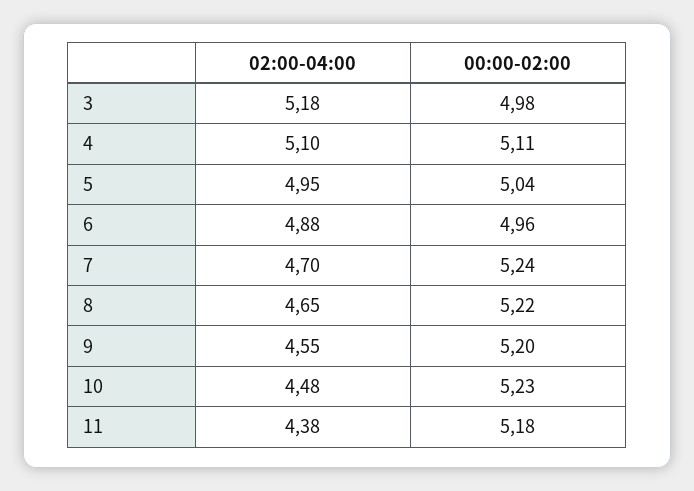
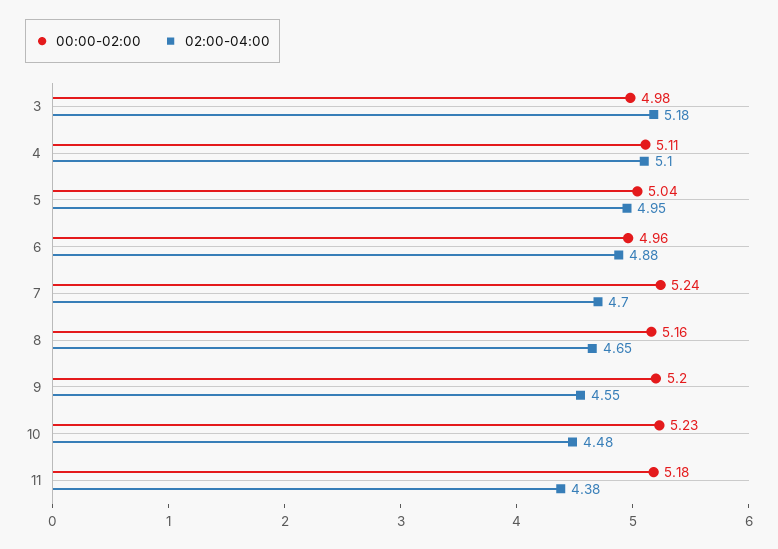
00:00-02:00, 8: 5.22 -> 5.16

